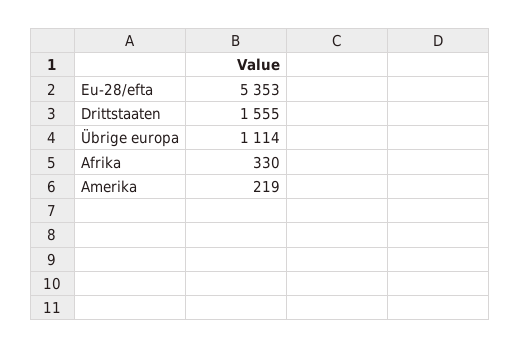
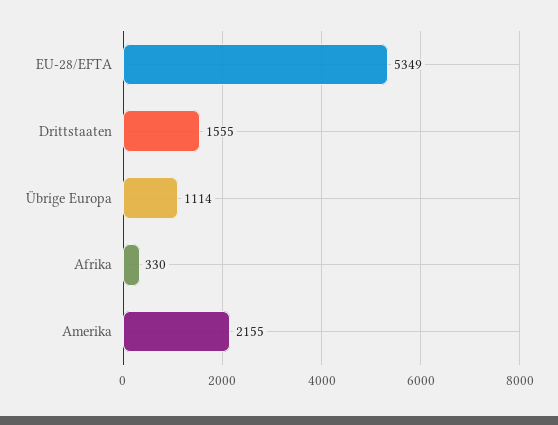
Eu-28/efta: 5353 -> 5349
Amerika: 219 -> 2155

